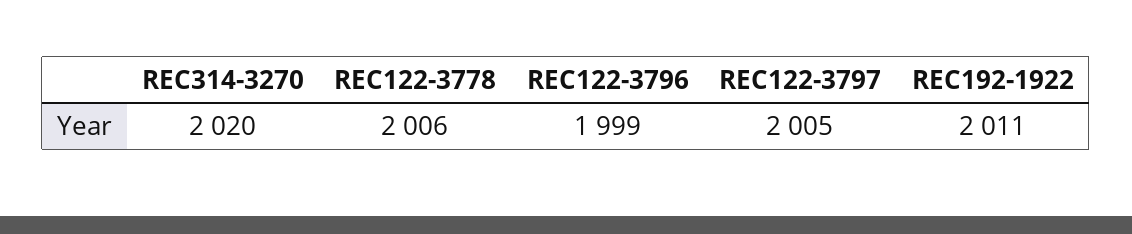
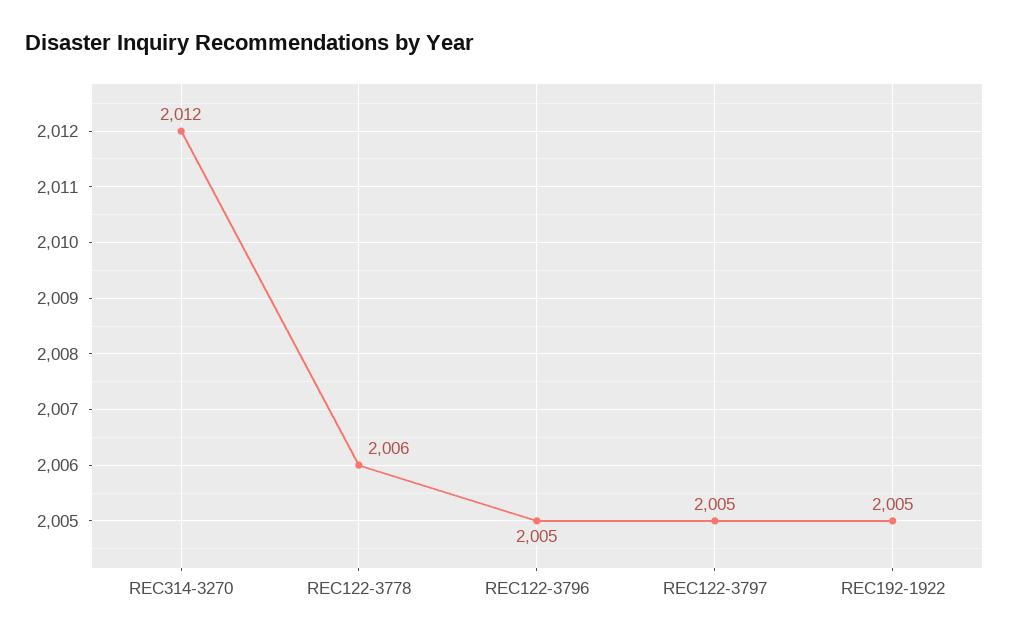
REC314-3270: 2020 -> 2012
REC122-3796: 1999 -> 2005
REC192-1922: 2011 -> 2005

